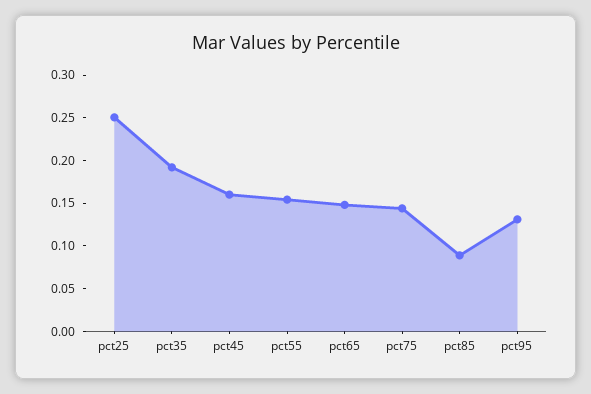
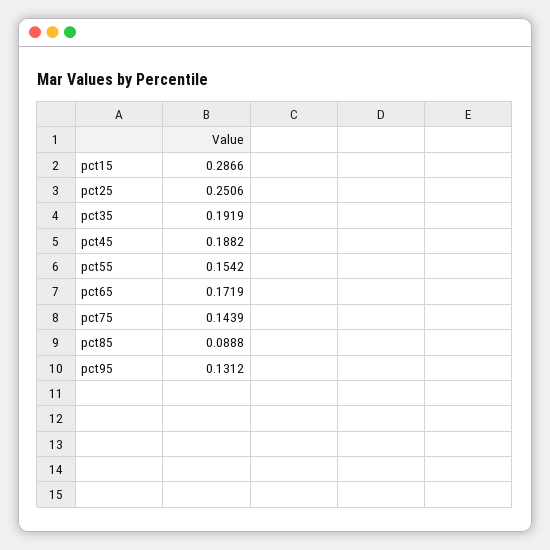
pct45: 0.16 -> 0.1882
pct65: 0.15 -> 0.1719
pct15: none -> 0.2866

